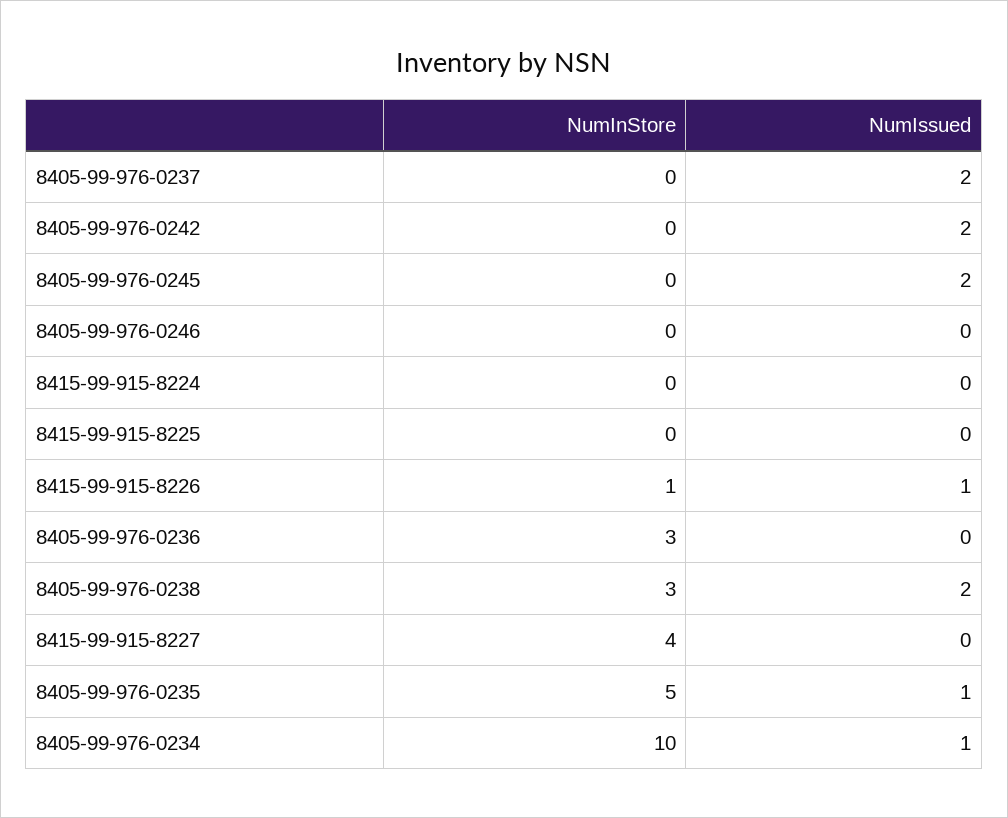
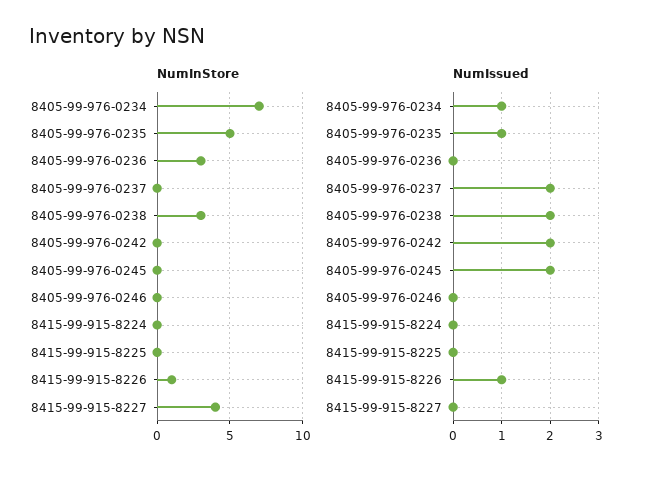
NumInStore, 8405-99-976-0234: 10 -> 7

